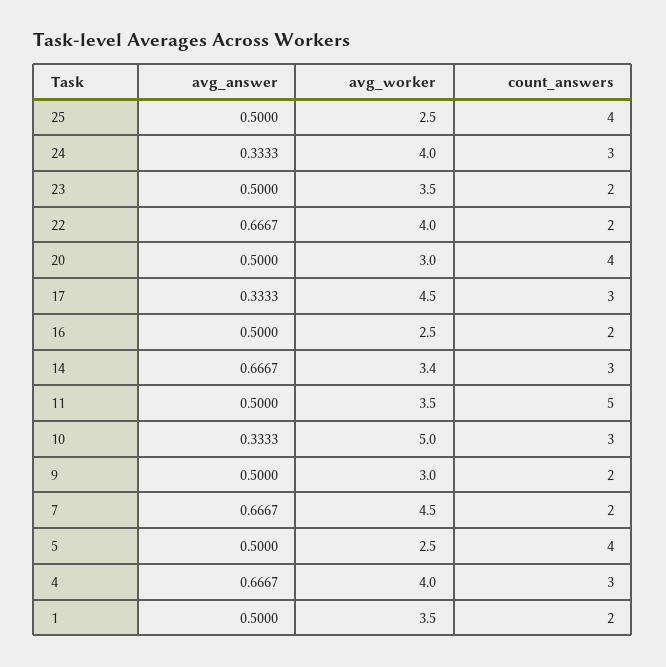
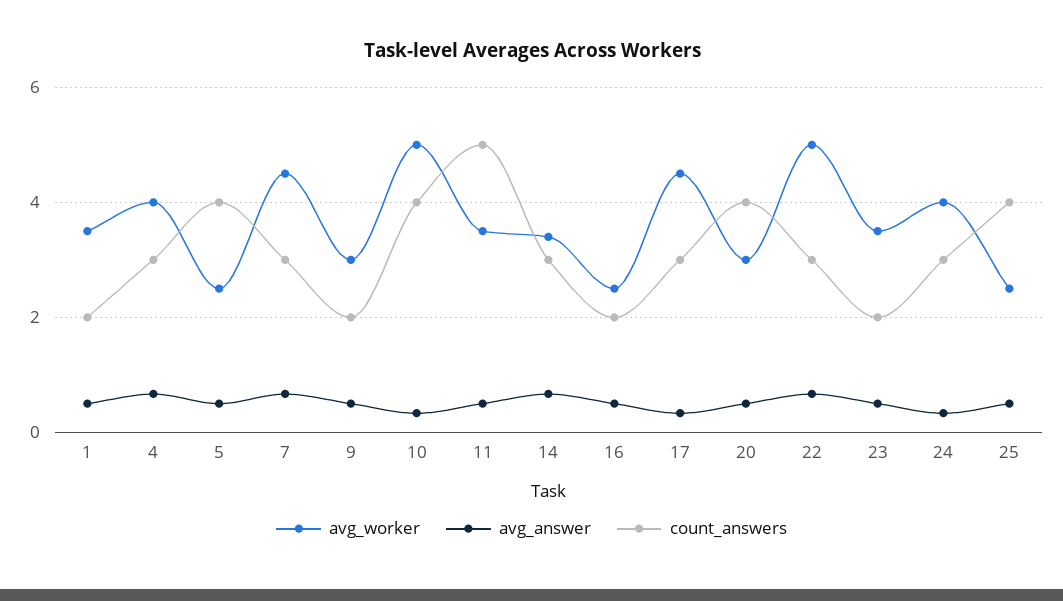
avg_worker, 22: 4 -> 5
count_answers, 22: 2 -> 3
count_answers, 10: 3 -> 4
count_answers, 7: 2 -> 3

